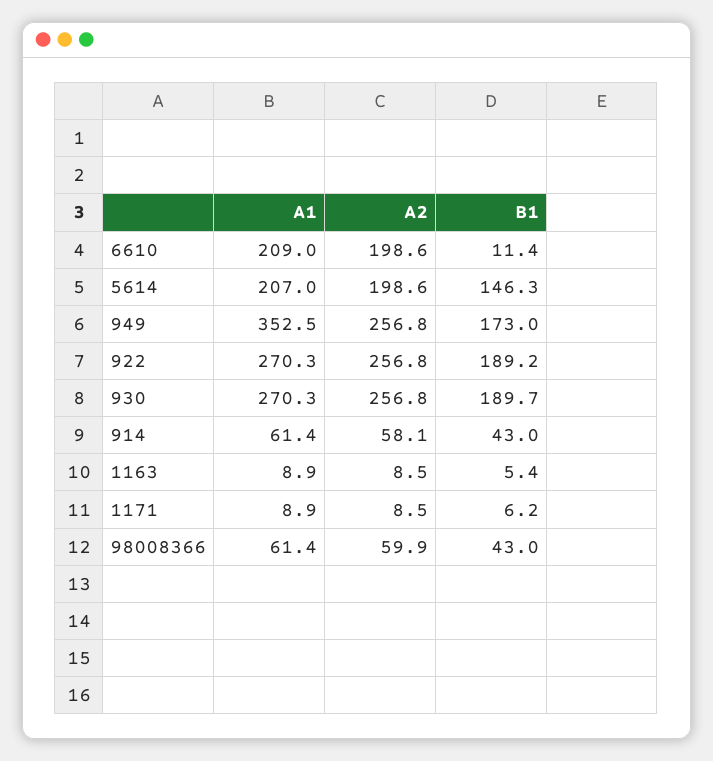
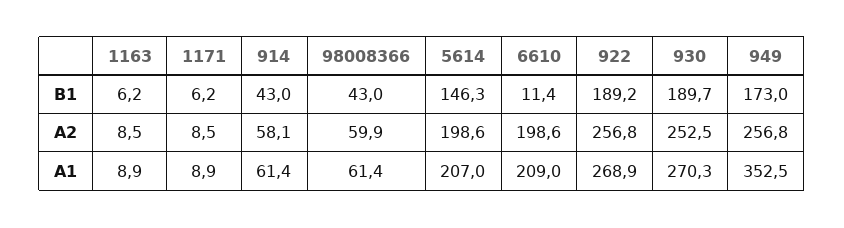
A1, 922: 270.3 -> 268.9
A2, 930: 256.8 -> 252.5
B1, 1163: 5.4 -> 6.2

